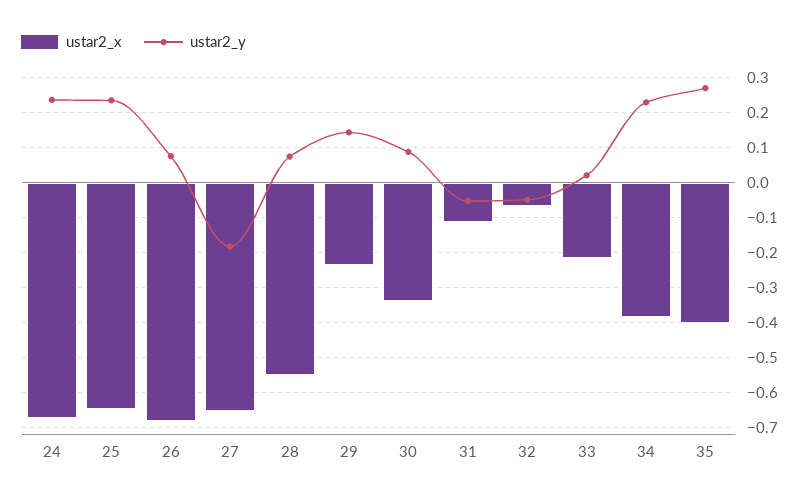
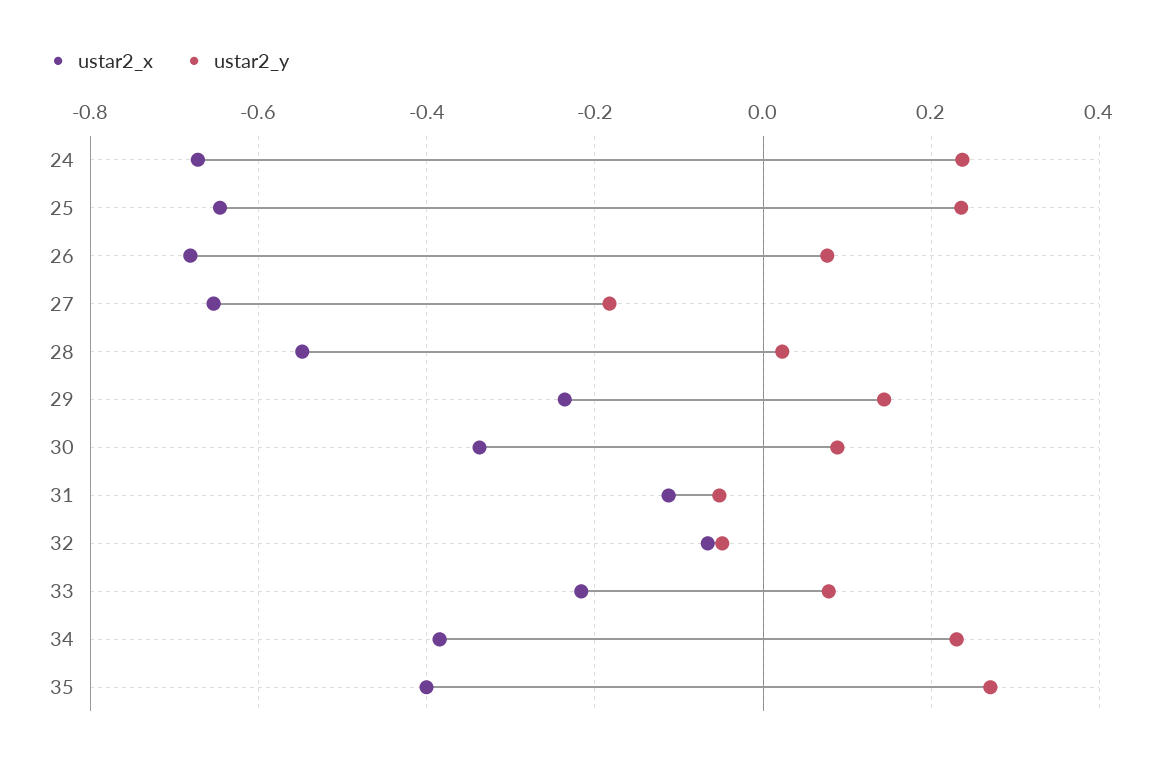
ustar2_y, 28: 0.08 -> 0.02
ustar2_y, 33: 0.02 -> 0.08

